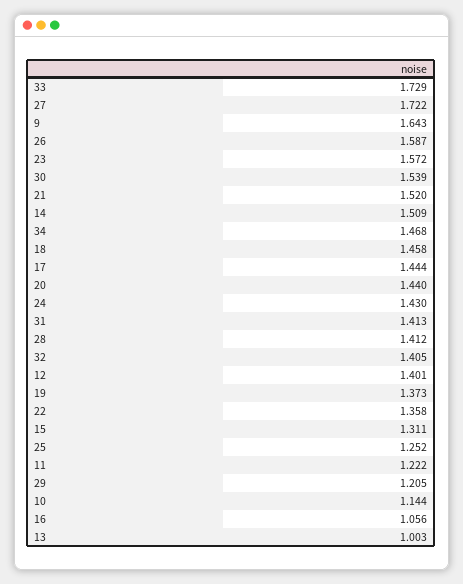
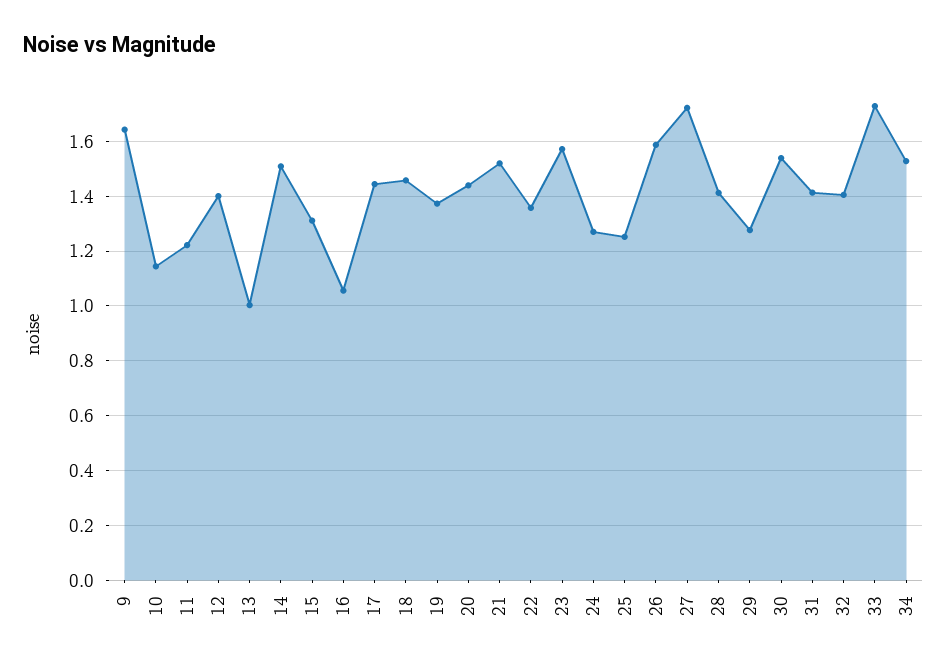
34: 1.468 -> 1.525
24: 1.43 -> 1.275
29: 1.205 -> 1.275

